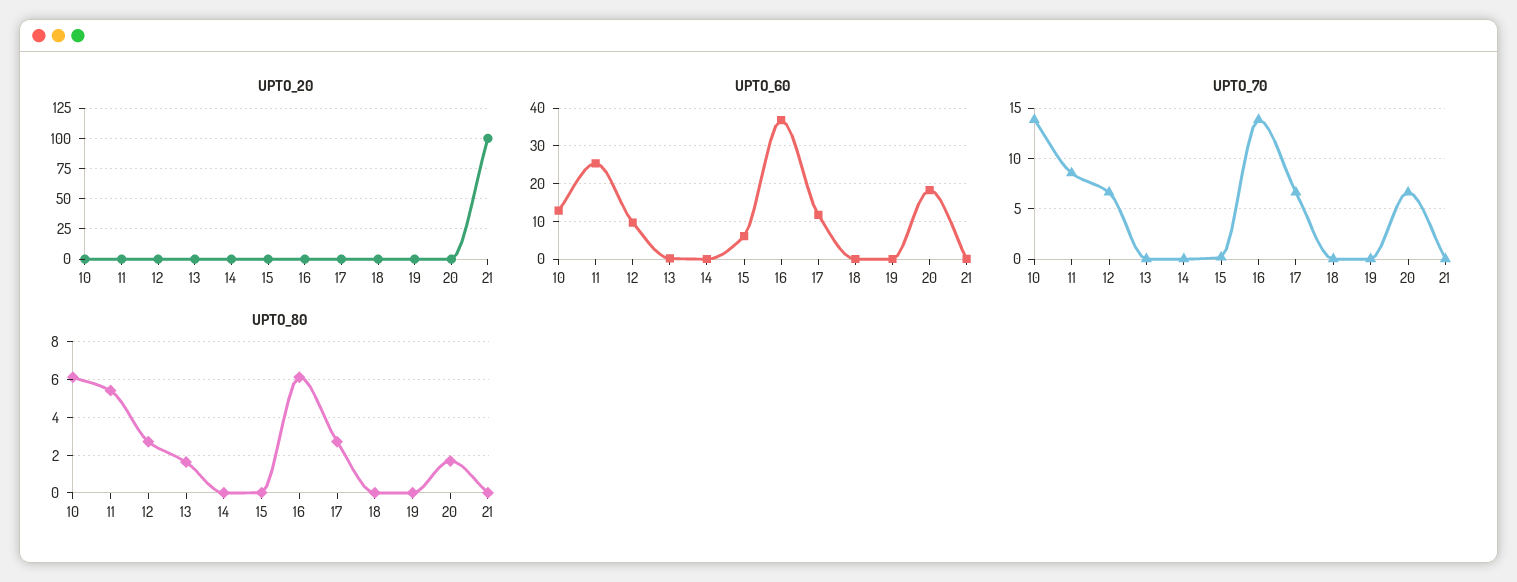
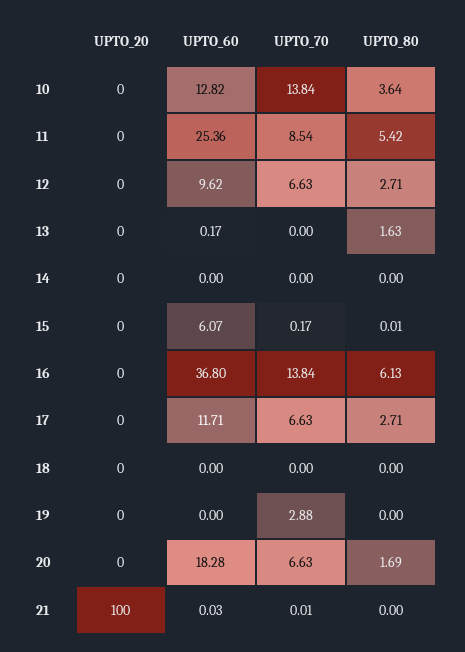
UPTO_70, 19: 0 -> 2.88
UPTO_80, 10: 6 -> 3.64

